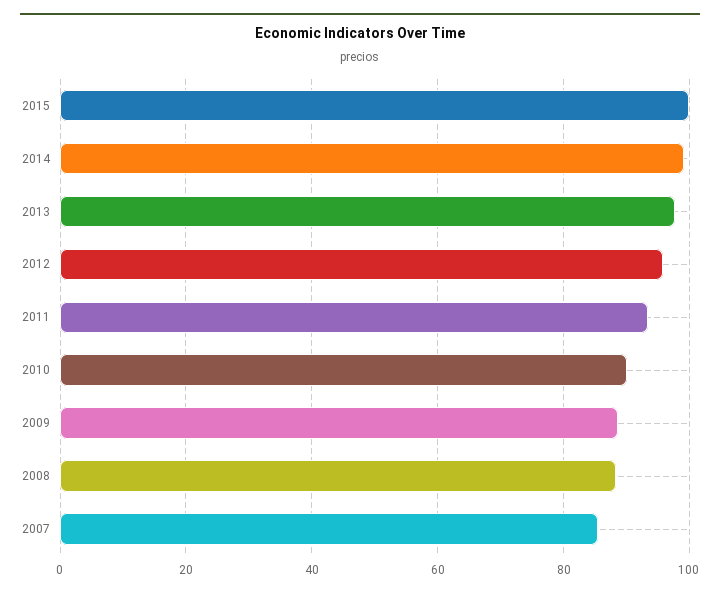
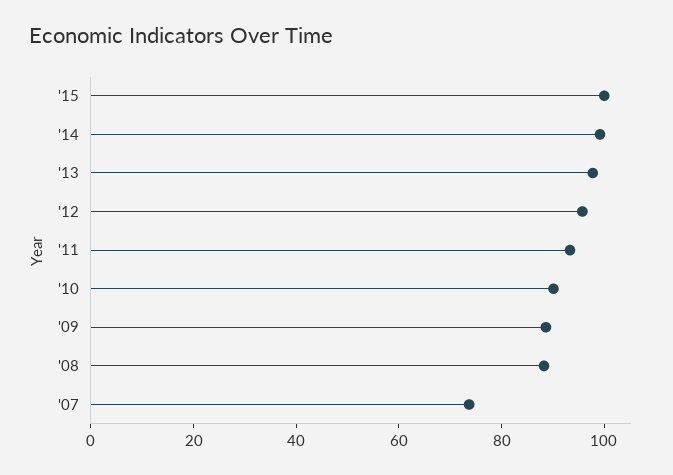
2007: 86 -> 75

